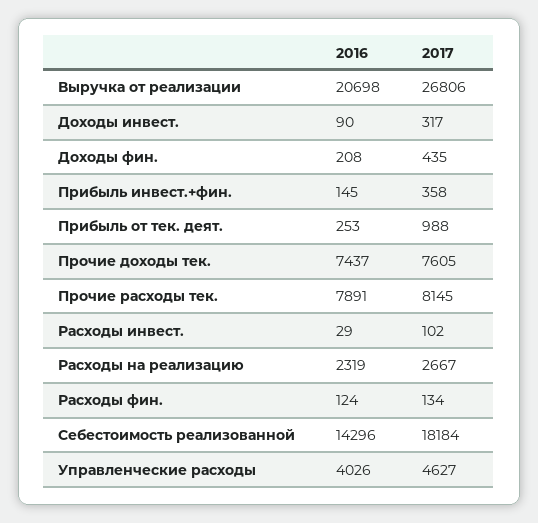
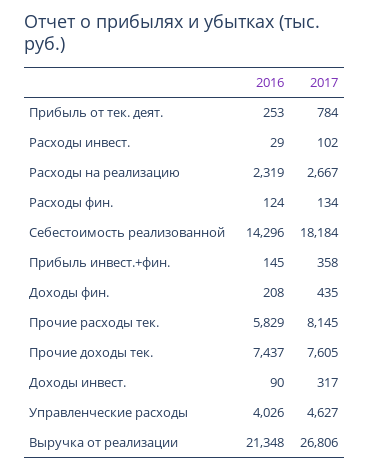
2016, Выручка от реализации: 20698 -> 21348
2017, Прибыль от тек. деят.: 988 -> 784
2016, Прочие расходы тек.: 7891 -> 5829

